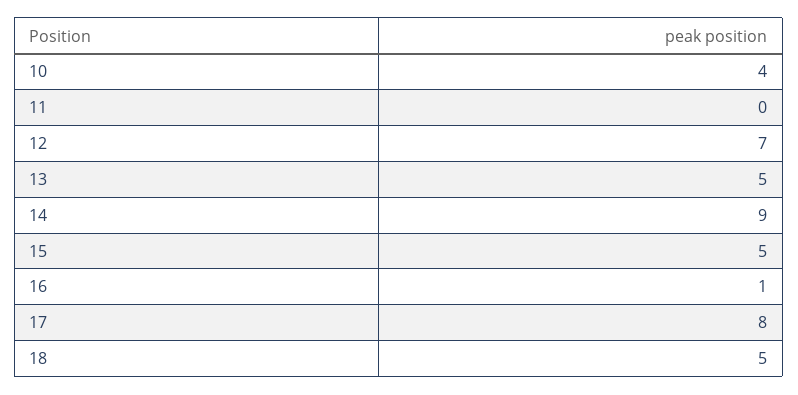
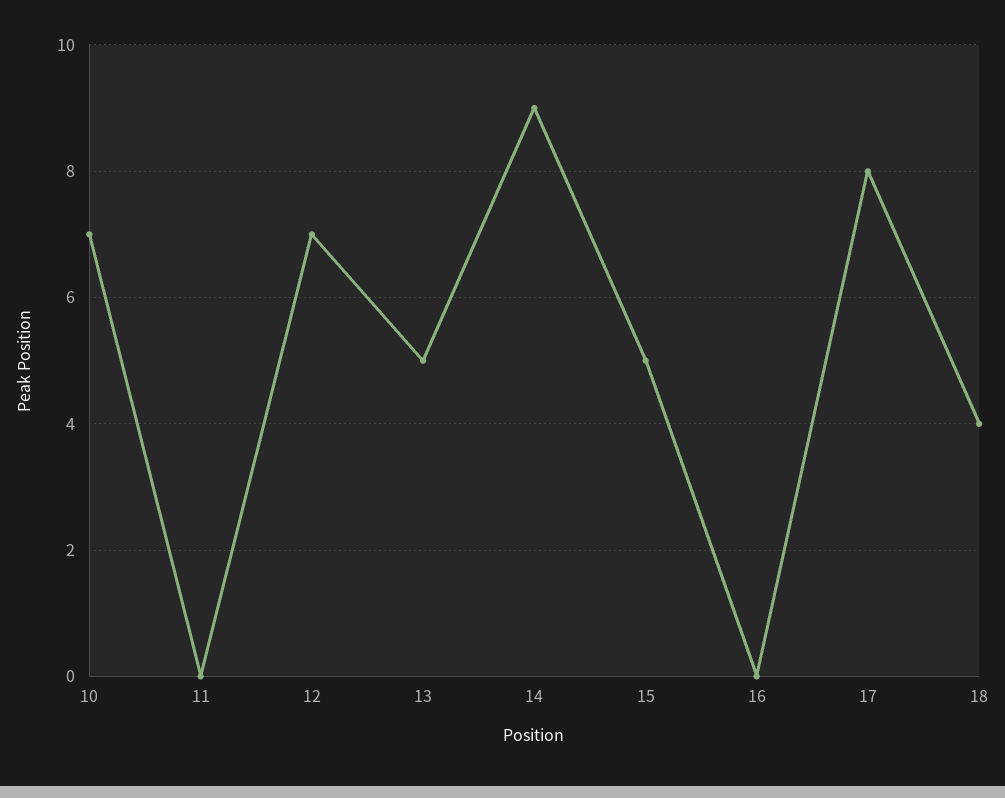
10: 4 -> 7
16: 1 -> 0
18: 5 -> 4

